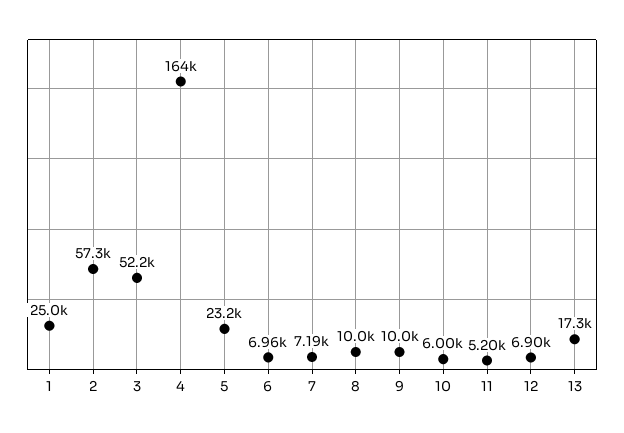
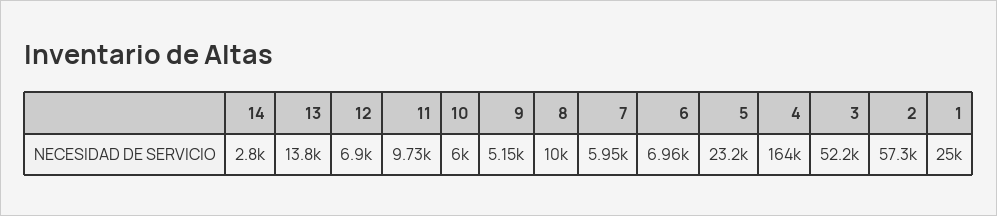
7: 7190 -> 5950
9: 10000 -> 5150
11: 5200 -> 9730
13: 17300 -> 13800
14: none -> 2800

